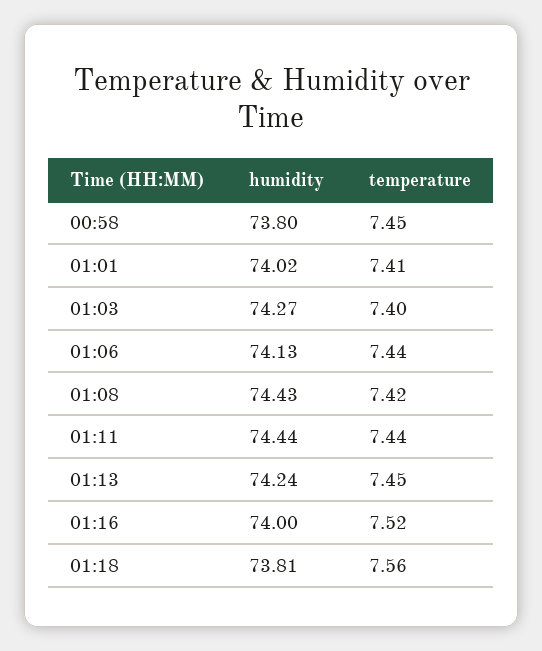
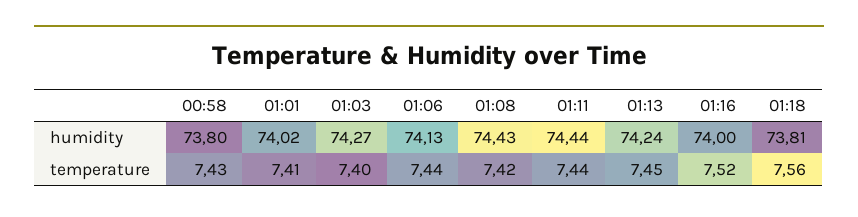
temperature, 00:58: 7.45 -> 7.43

